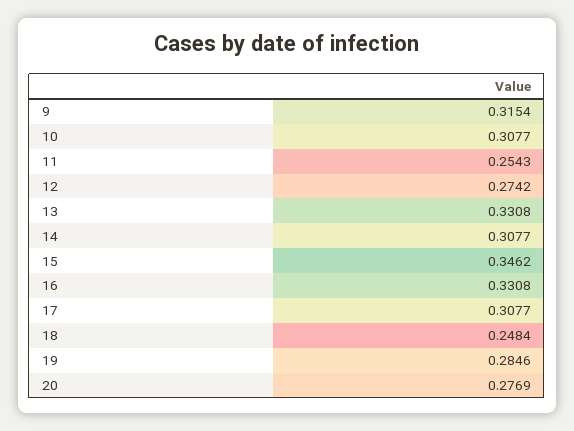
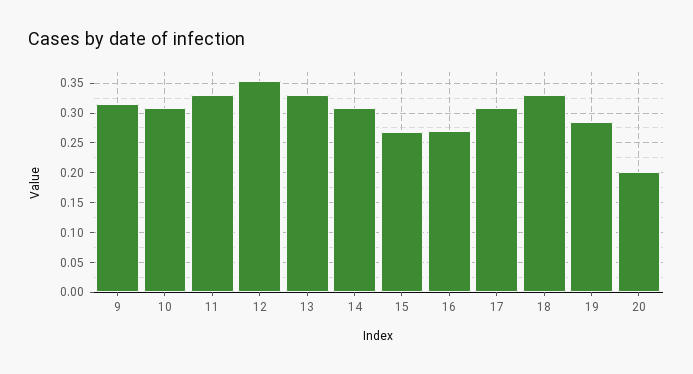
11: 0.2543 -> 0.325
12: 0.2742 -> 0.35
15: 0.3462 -> 0.275
16: 0.3308 -> 0.275
18: 0.2484 -> 0.325
20: 0.2769 -> 0.2

